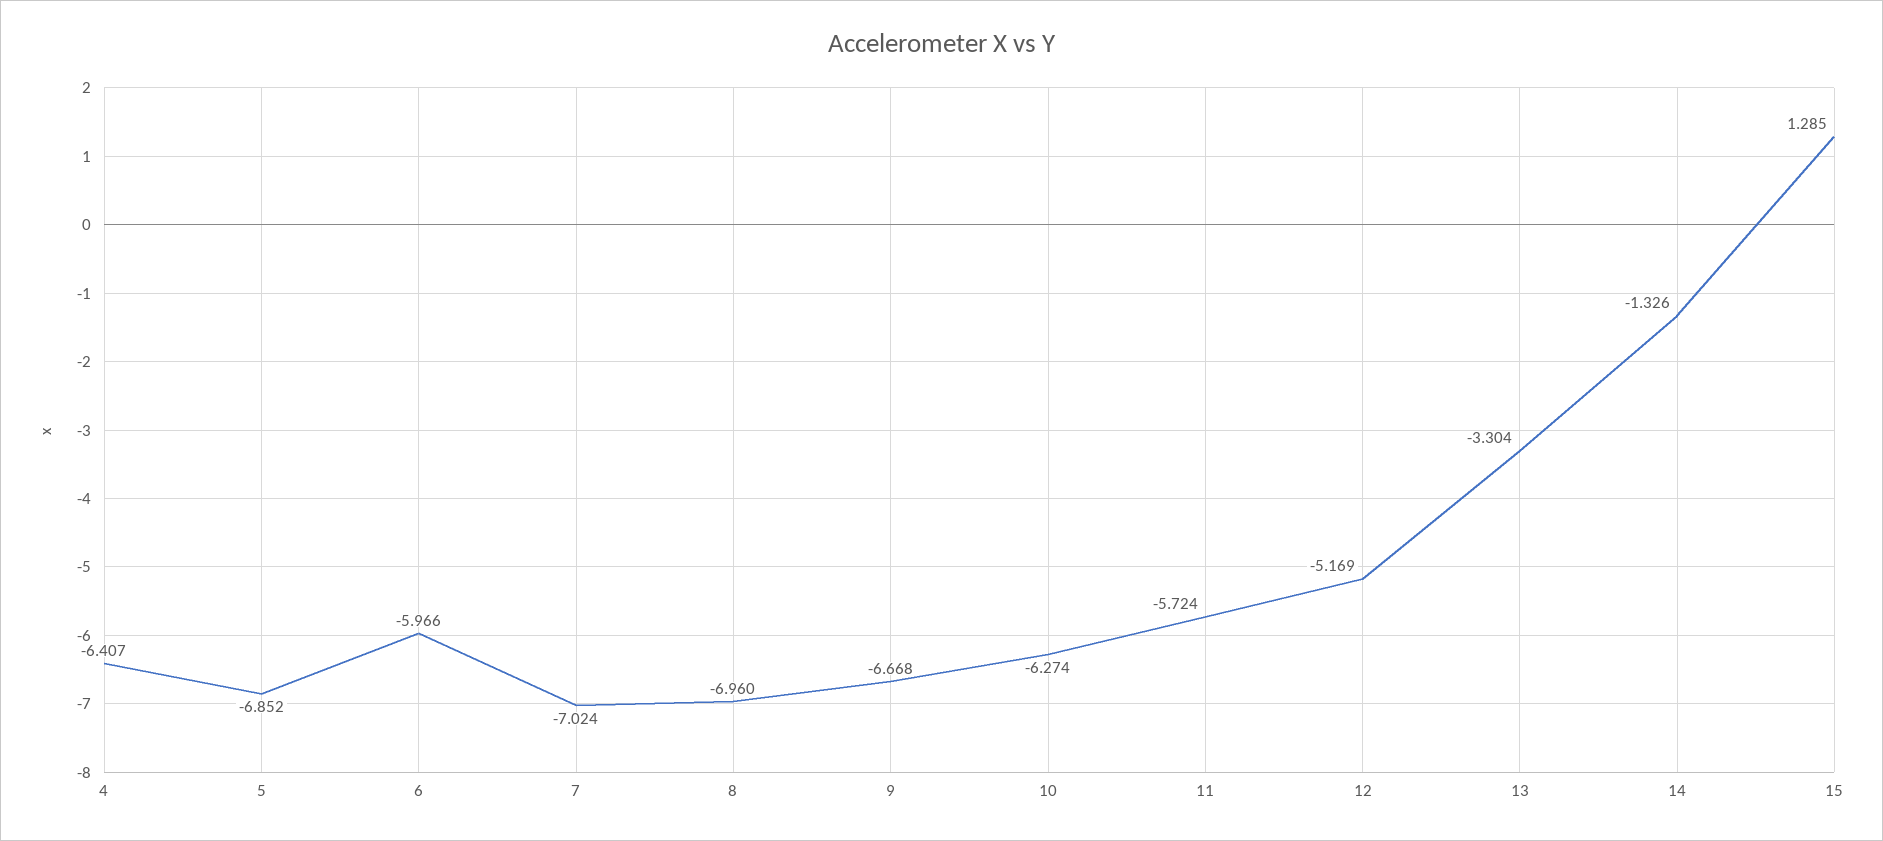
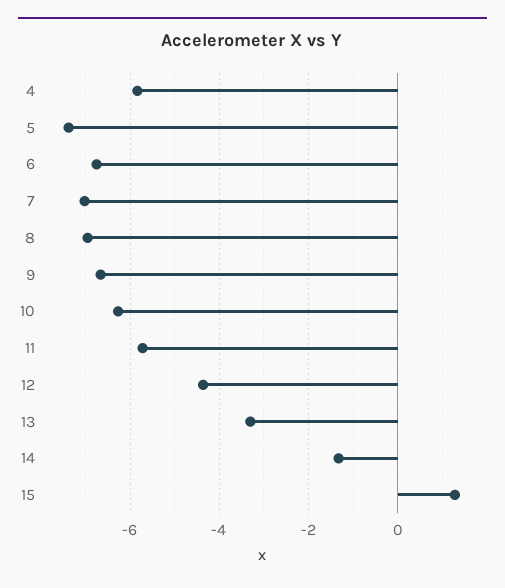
4: -6.407 -> -5.8
5: -6.852 -> -7.4
6: -5.966 -> -6.8
12: -5.169 -> -4.4

